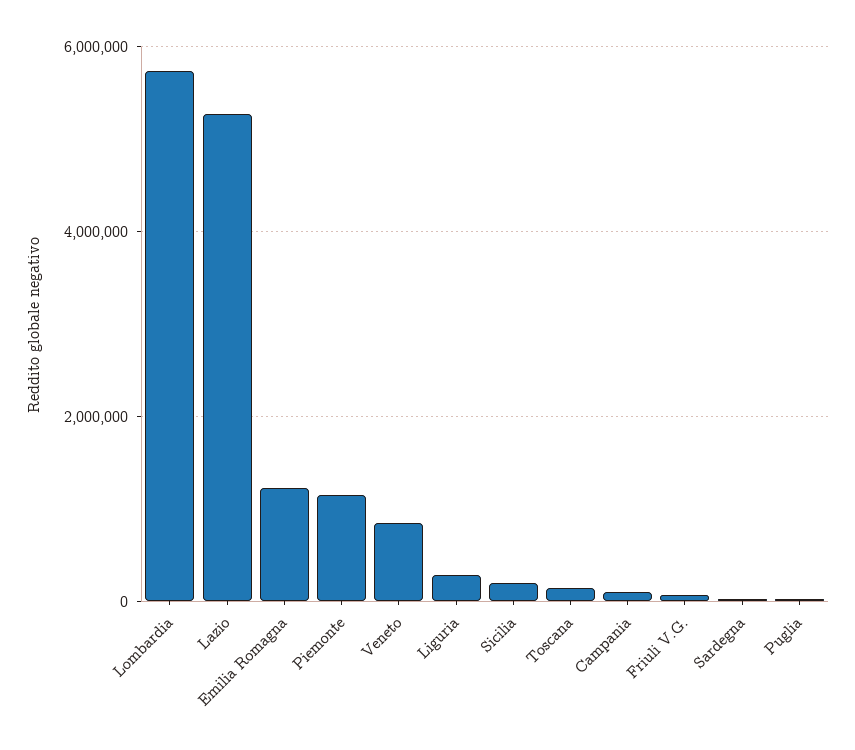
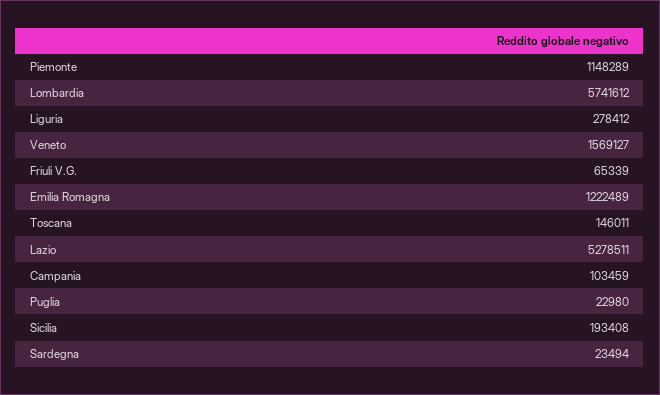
Veneto: 800000 -> 1569127

